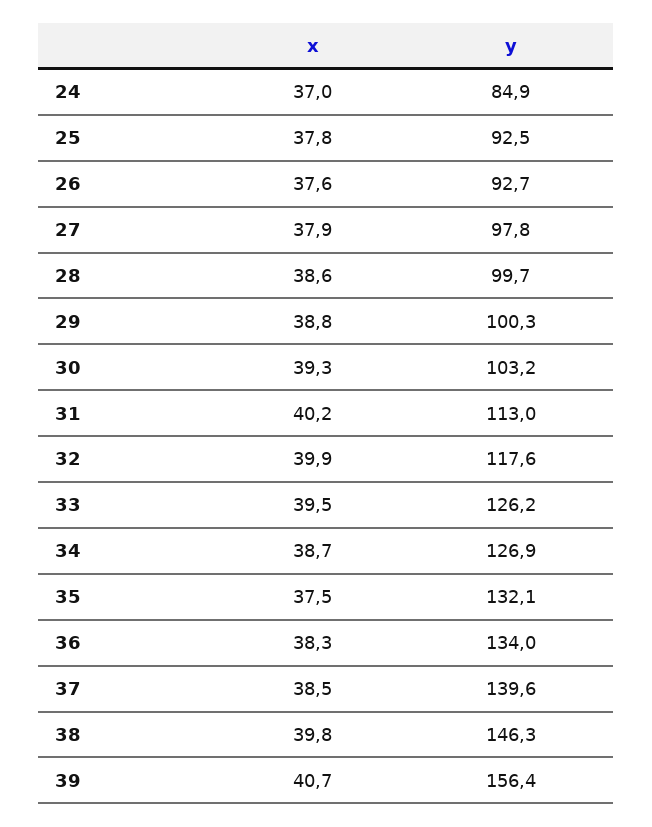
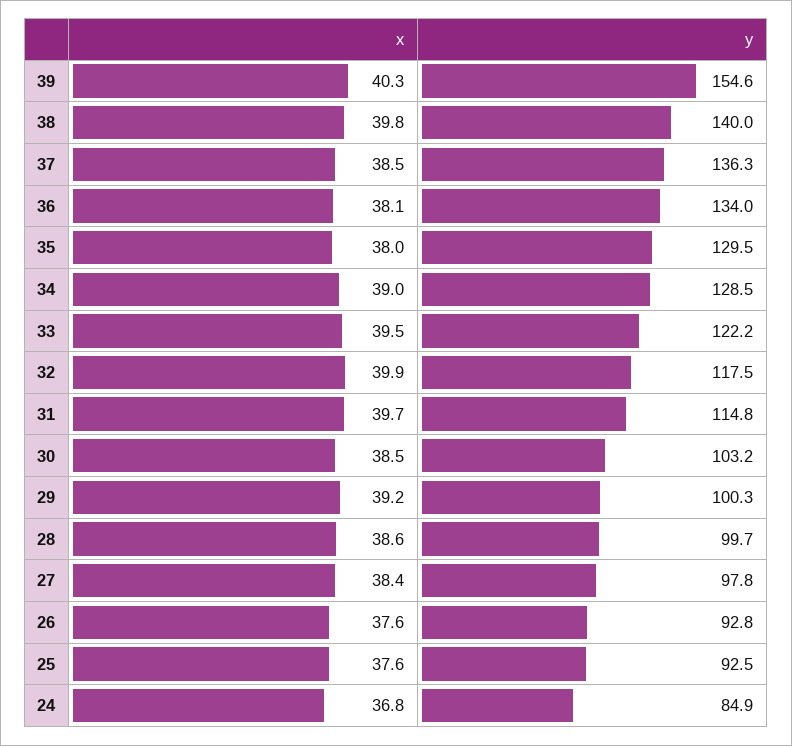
x, 24: 37 -> 36.8
x, 25: 37.8 -> 37.6
y, 26: 92.7 -> 92.8
x, 27: 37.9 -> 38.4
x, 29: 38.8 -> 39.2
x, 30: 39.3 -> 38.5
x, 31: 40.2 -> 39.7
y, 31: 113 -> 114.8
y, 32: 117.6 -> 117.5
y, 33: 126.2 -> 122.2
x, 34: 38.7 -> 39
y, 34: 126.9 -> 128.5
x, 35: 37.5 -> 38
y, 35: 132.1 -> 129.5
x, 36: 38.3 -> 38.1
y, 37: 139.6 -> 136.3
y, 38: 146.3 -> 140
x, 39: 40.7 -> 40.3
y, 39: 156.4 -> 154.6

